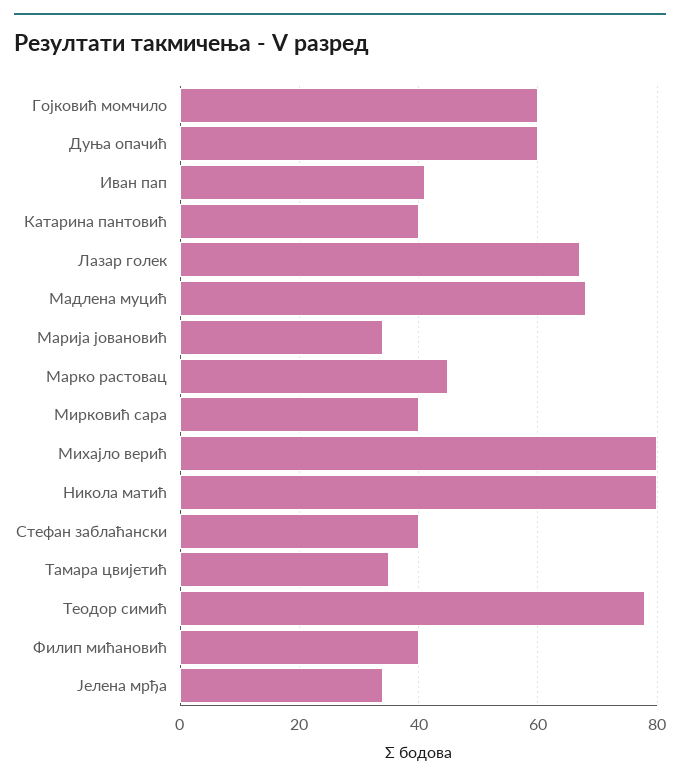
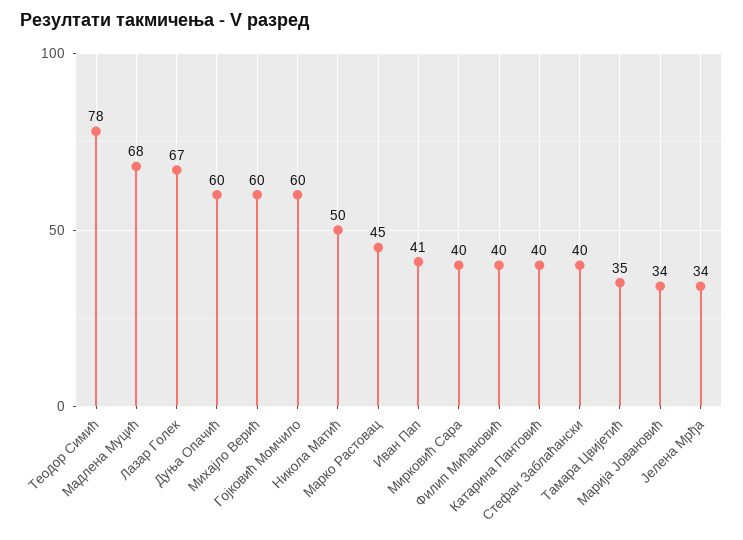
Михајло верић: 80 -> 60
Никола матић: 80 -> 50

